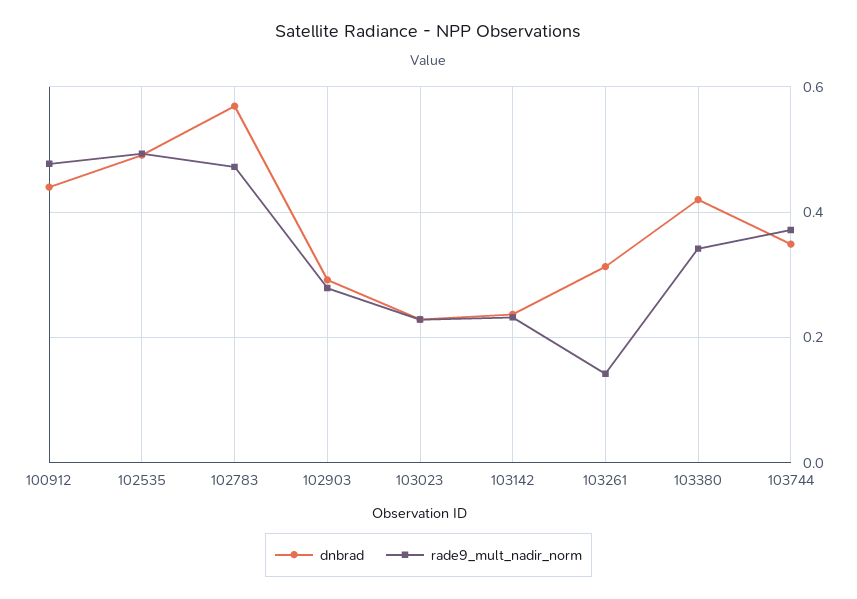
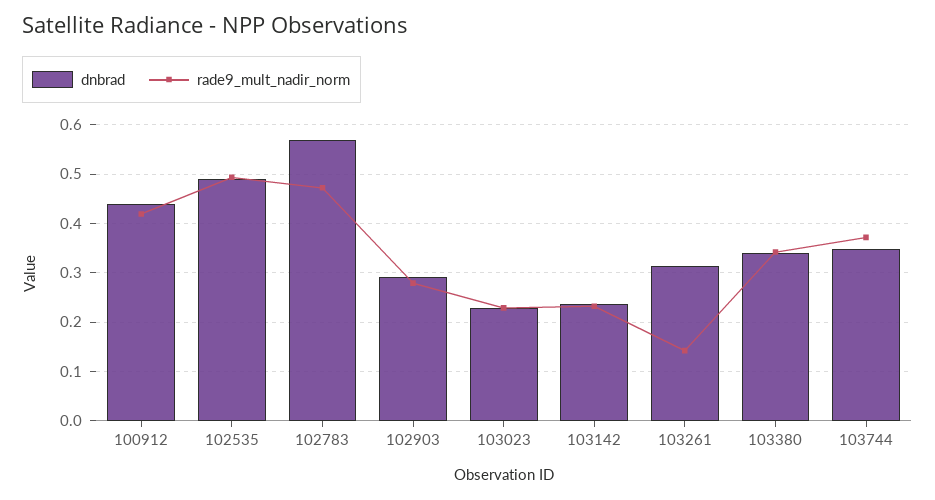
rade9_mult_nadir_norm, 100912: 0.48 -> 0.42
dnbrad, 103380: 0.42 -> 0.34

